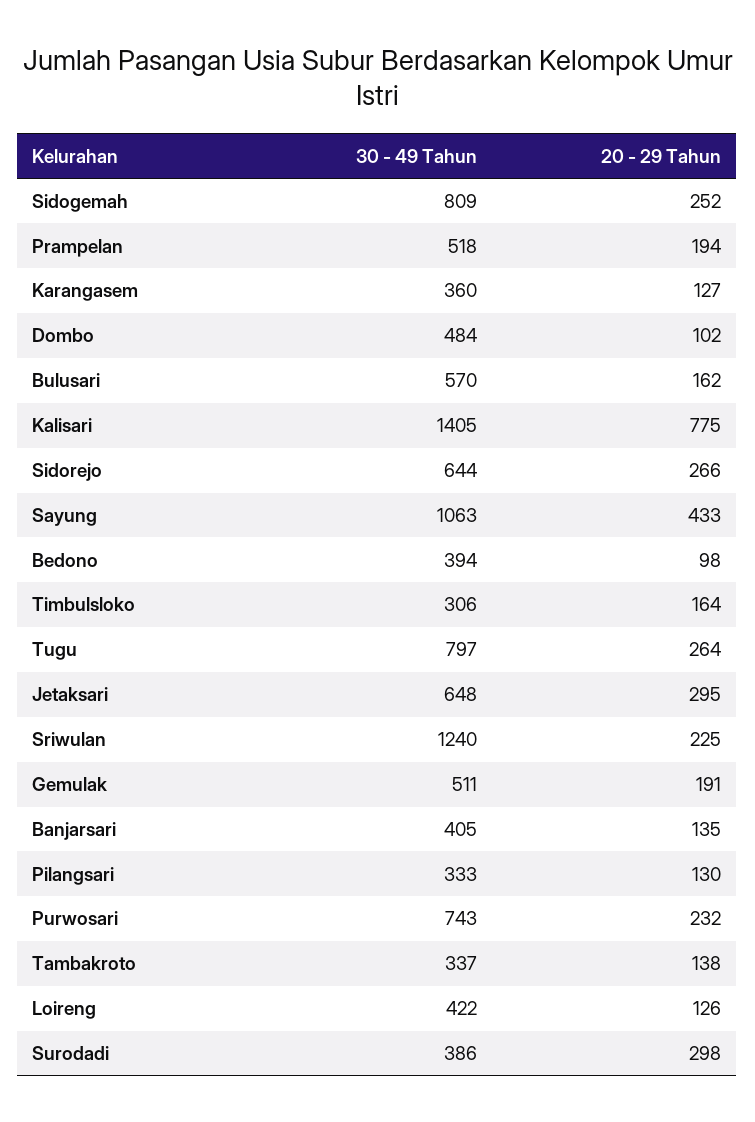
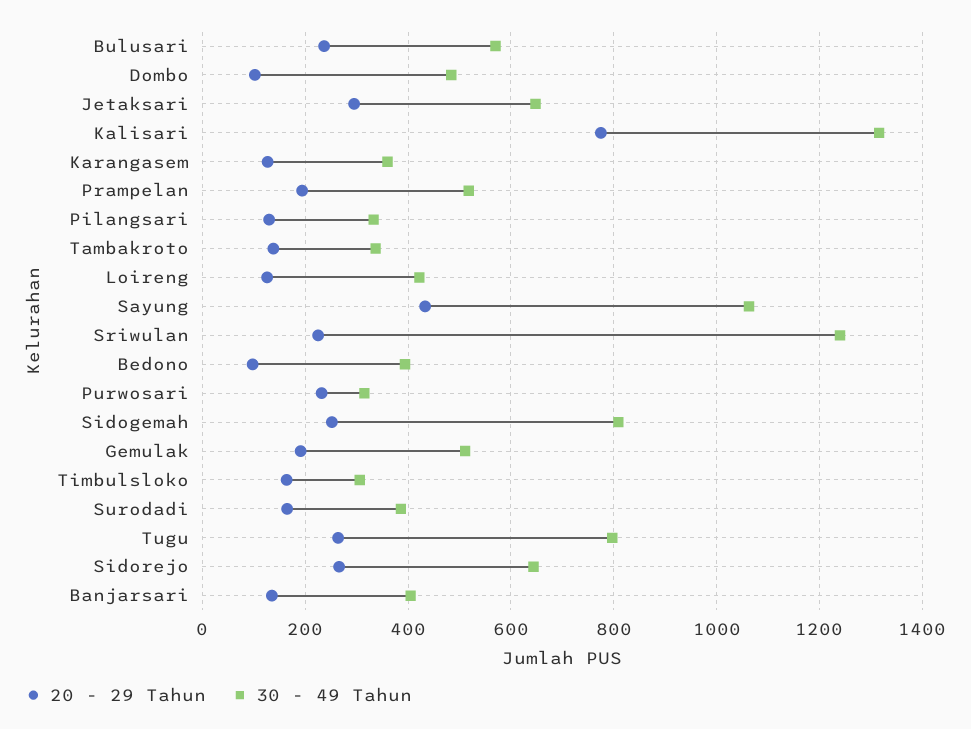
20 - 29 Tahun, Bulusari: 162 -> 240
30 - 49 Tahun, Kalisari: 1405 -> 1320
30 - 49 Tahun, Purwosari: 743 -> 320
20 - 29 Tahun, Surodadi: 298 -> 160

